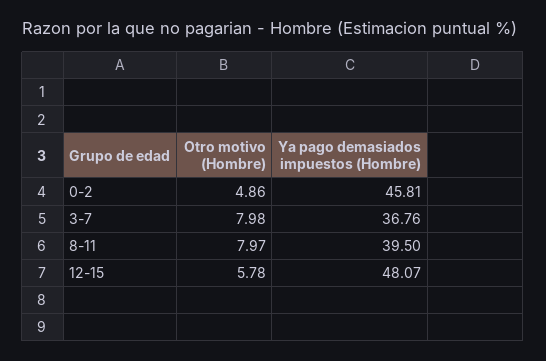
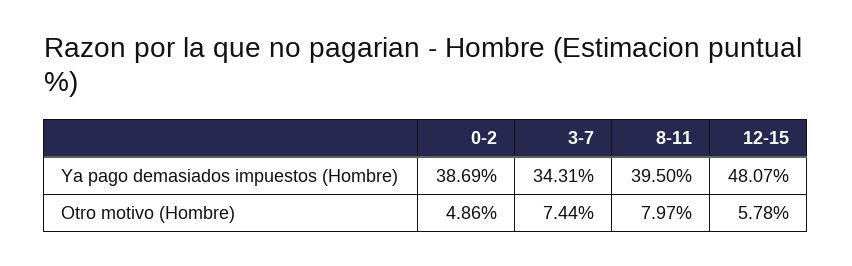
Ya pago demasiados impuestos (Hombre), 0-2: 45.81 -> 38.69
Otro motivo (Hombre), 3-7: 7.98 -> 7.44
Ya pago demasiados impuestos (Hombre), 3-7: 36.76 -> 34.31

